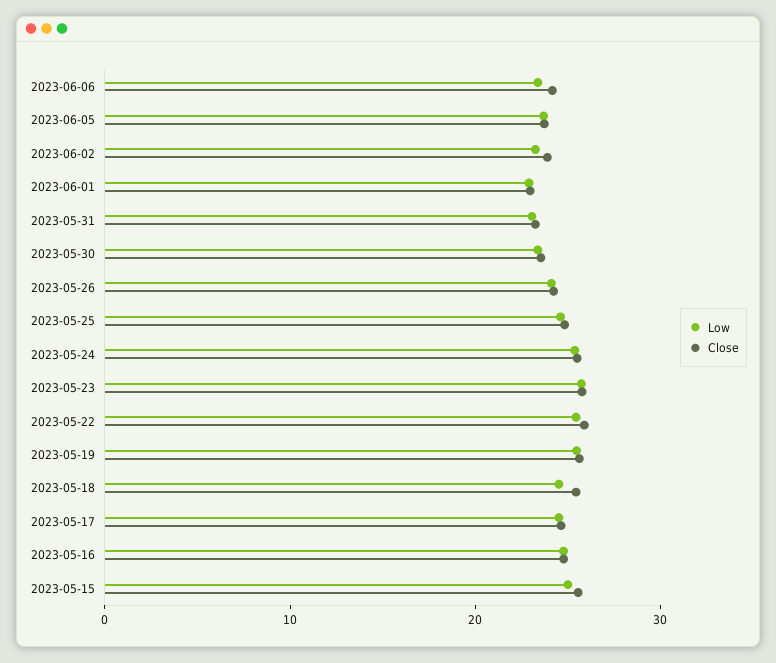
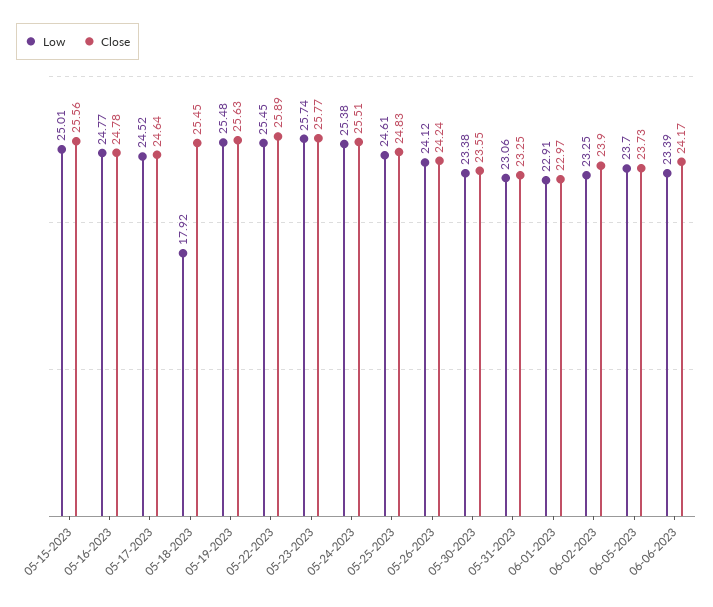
Low, 2023-05-18: 24 -> 17.92

